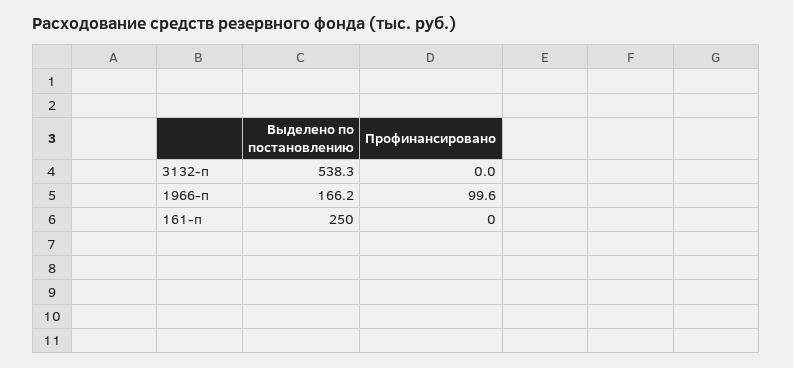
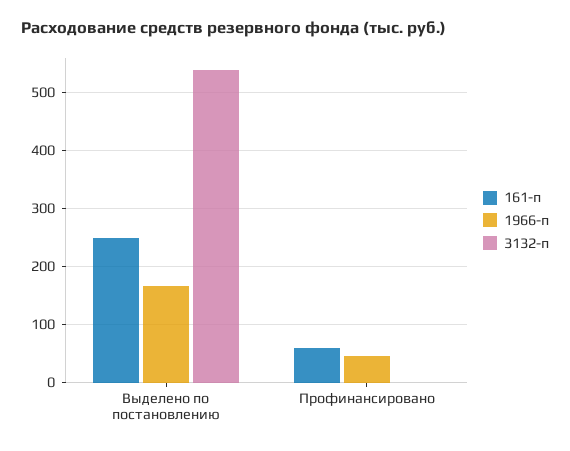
1966-п, Профинансировано: 99.6 -> 40
161-п, Профинансировано: 0 -> 60

